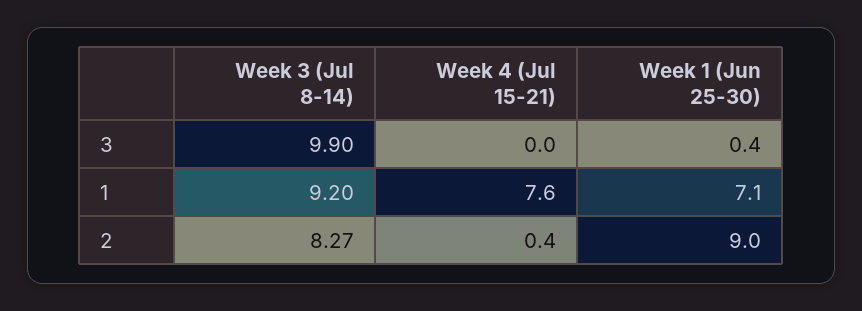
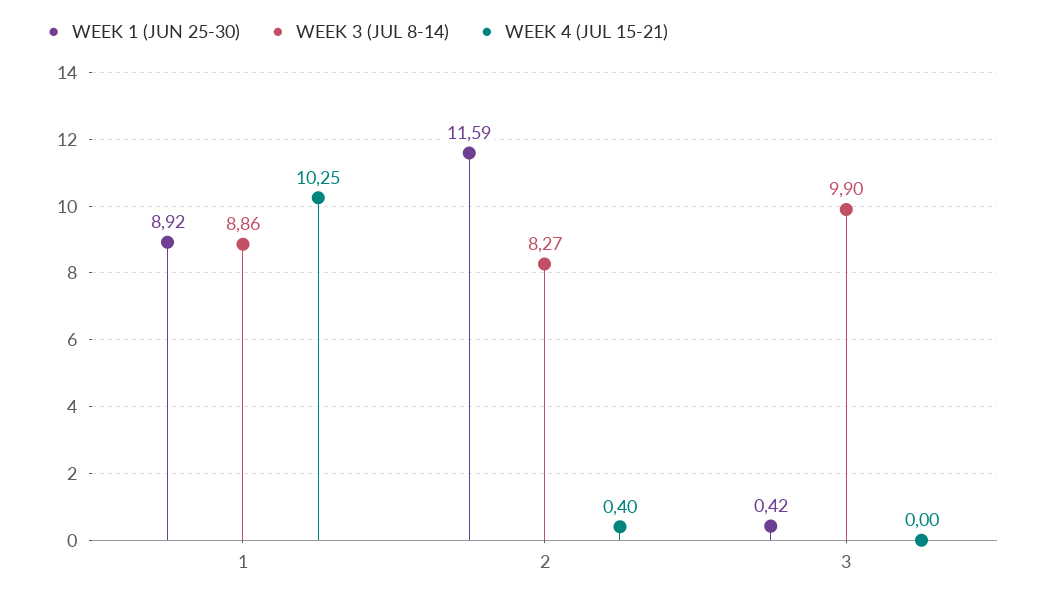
Week 3 (Jul 8-14), 1: 9.2 -> 8.86
Week 4 (Jul 15-21), 1: 7.6 -> 10.25
Week 1 (Jun 25-30), 1: 7.1 -> 8.92
Week 1 (Jun 25-30), 2: 9 -> 11.59

